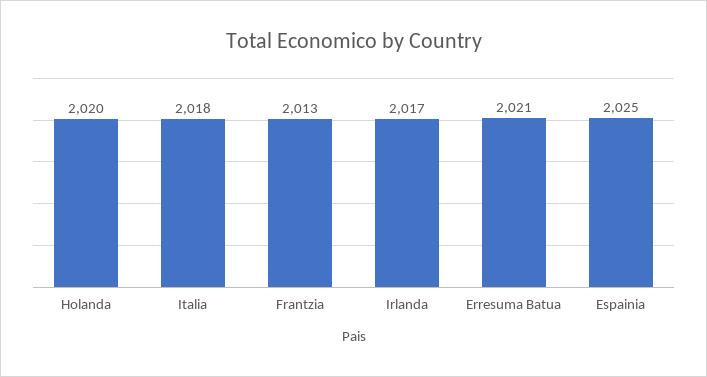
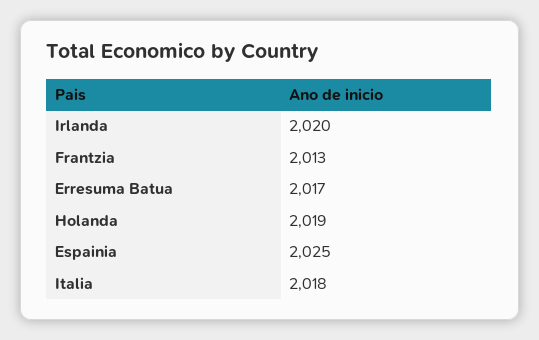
Holanda: 2020 -> 2019
Irlanda: 2017 -> 2020
Erresuma Batua: 2021 -> 2017

